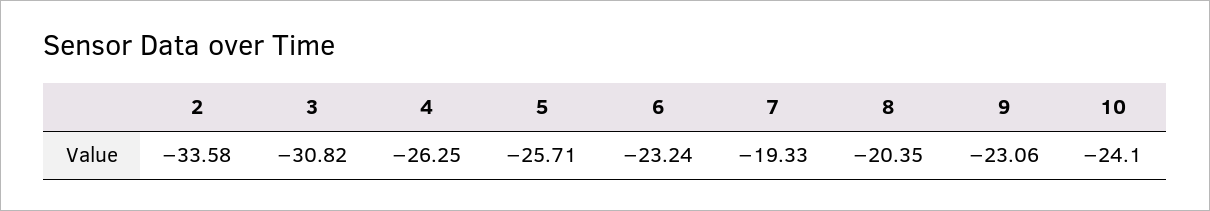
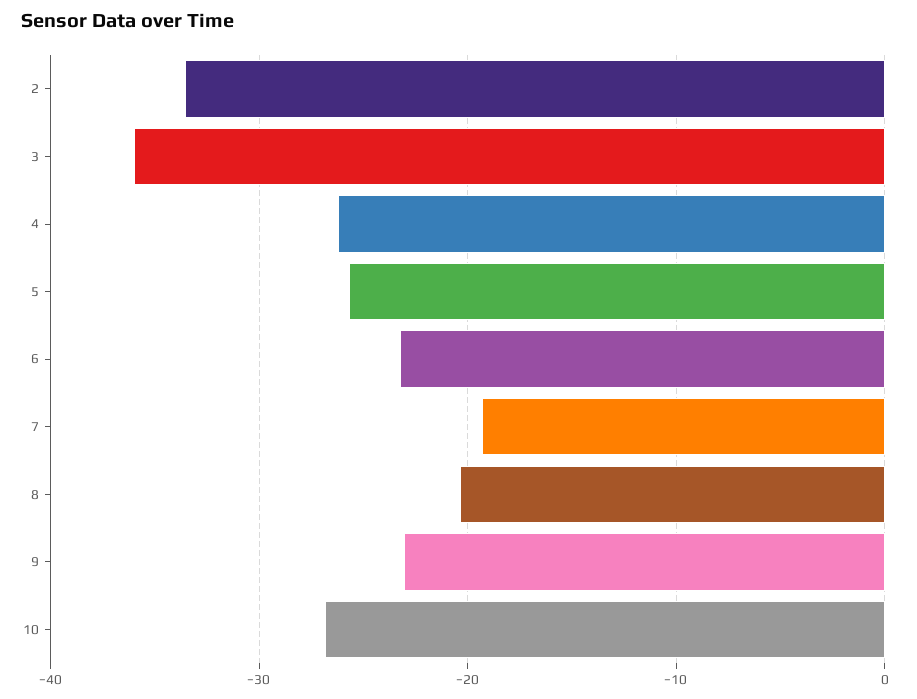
3: -30.82 -> -36
10: -24.1 -> -27

